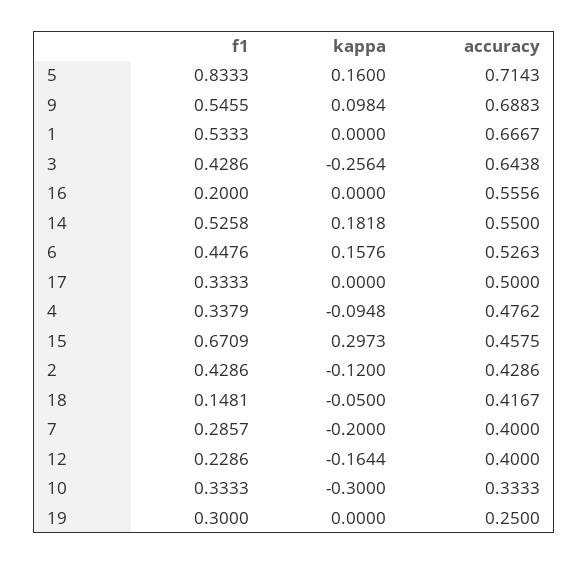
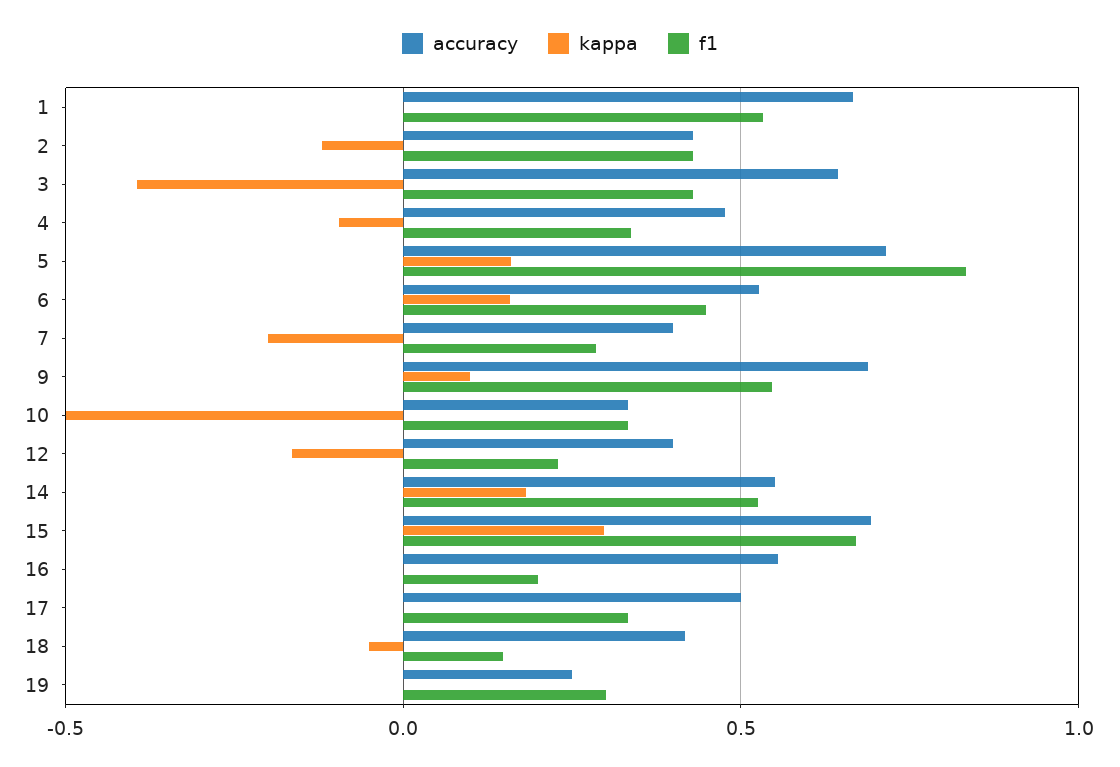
kappa, 3: -0.2564 -> -0.4
accuracy, 15: 0.4575 -> 0.7
kappa, 10: -0.3 -> -0.5

